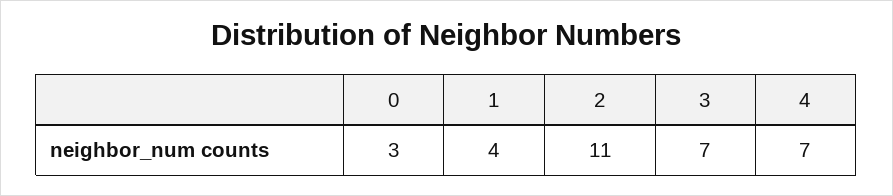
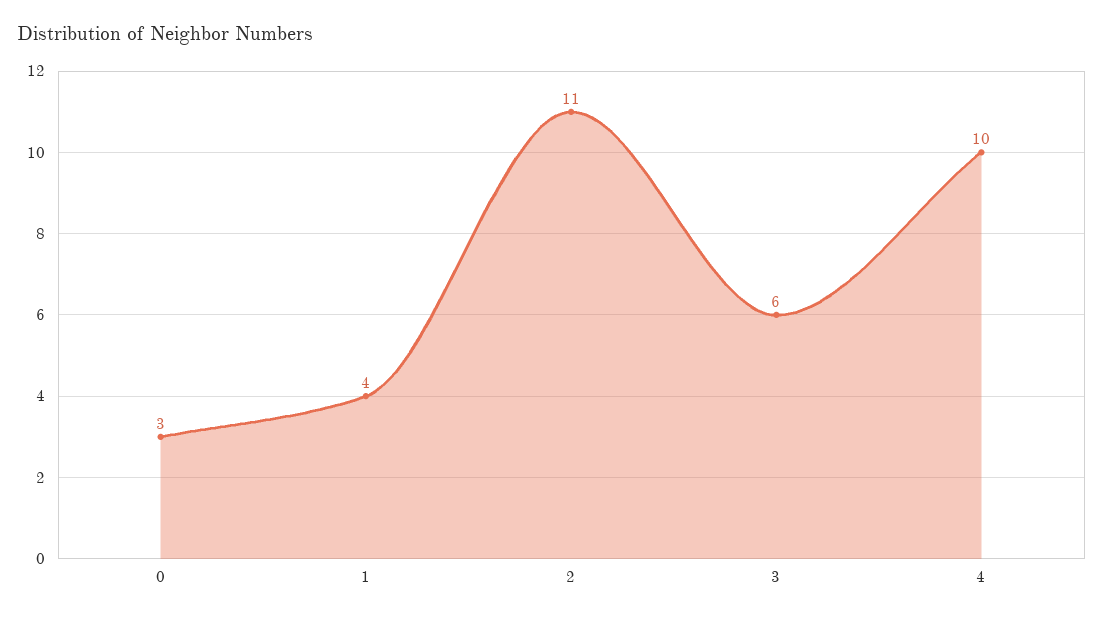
3: 7 -> 6
4: 7 -> 10

